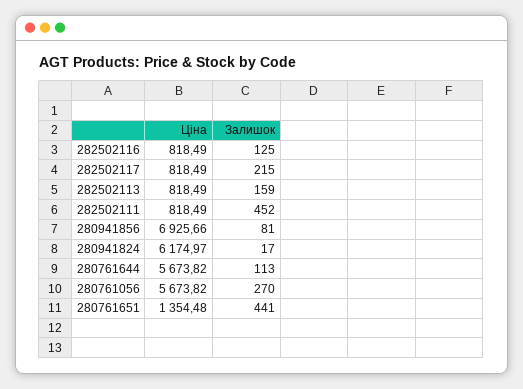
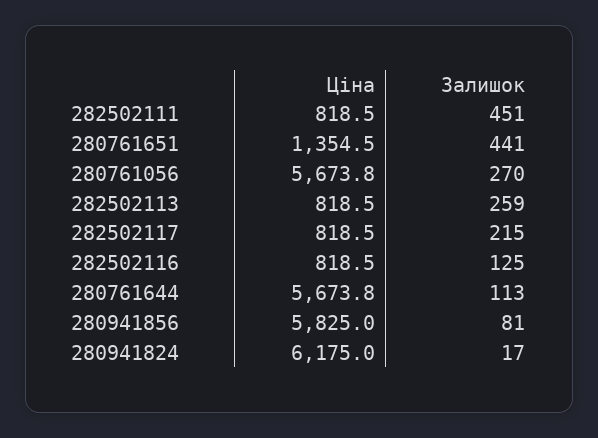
Залишок, 282502113: 159 -> 259
Залишок, 282502111: 452 -> 451
Ціна, 280941856: 6925.66 -> 5825

